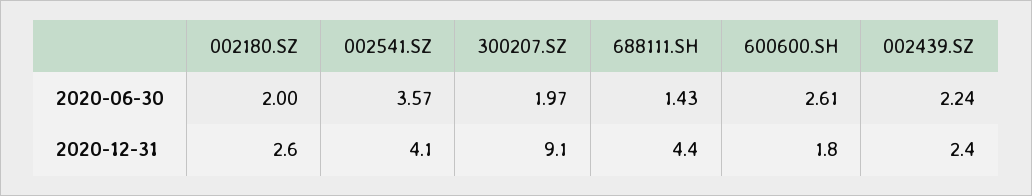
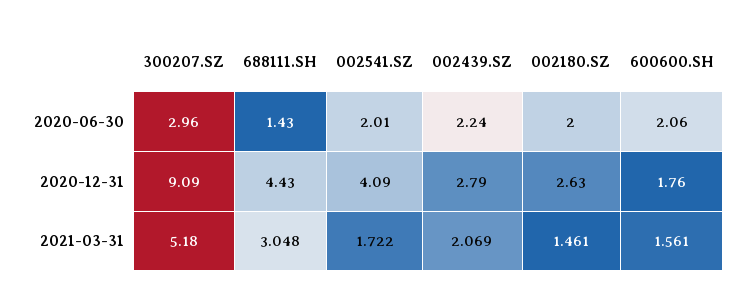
002541.SZ, 2020-06-30: 3.57 -> 2.01
300207.SZ, 2020-06-30: 1.97 -> 2.96
600600.SH, 2020-06-30: 2.61 -> 2.06
002439.SZ, 2020-12-31: 2.4 -> 2.79
300207.SZ, 2021-03-31: none -> 5.18
688111.SH, 2021-03-31: none -> 3.048
002541.SZ, 2021-03-31: none -> 1.722
002439.SZ, 2021-03-31: none -> 2.069
002180.SZ, 2021-03-31: none -> 1.461
600600.SH, 2021-03-31: none -> 1.561

